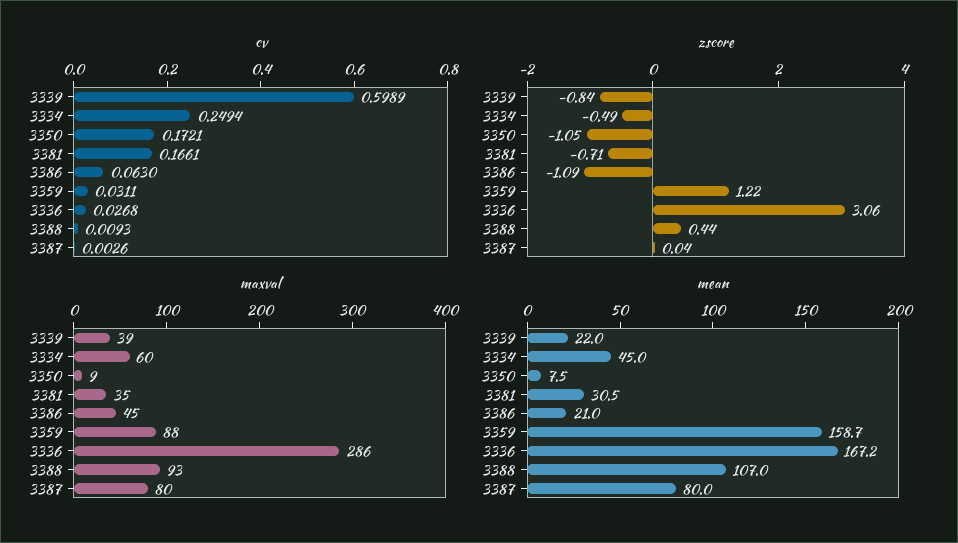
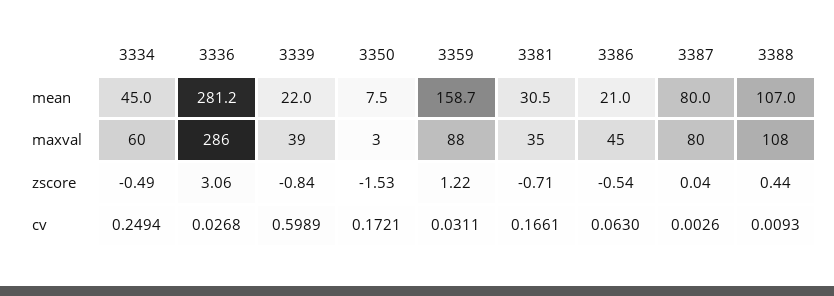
zscore, 3350: -1.05 -> -1.53
zscore, 3386: -1.09 -> -0.54
maxval, 3350: 9 -> 3
maxval, 3388: 93 -> 108
mean, 3336: 167.2 -> 281.2

